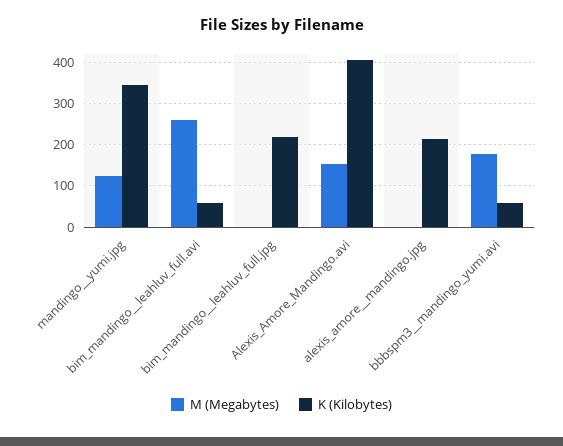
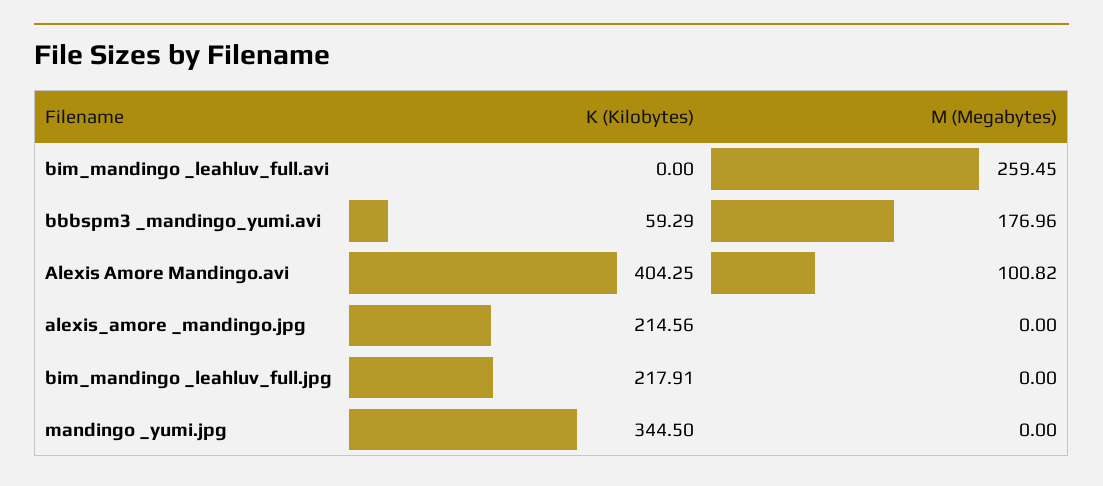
M (Megabytes), mandingo__yumi.jpg: 120 -> 0
K (Kilobytes), bim_mandingo__leahluv_full.avi: 60 -> 0
M (Megabytes), Alexis_Amore_Mandingo.avi: 160 -> 100.82

